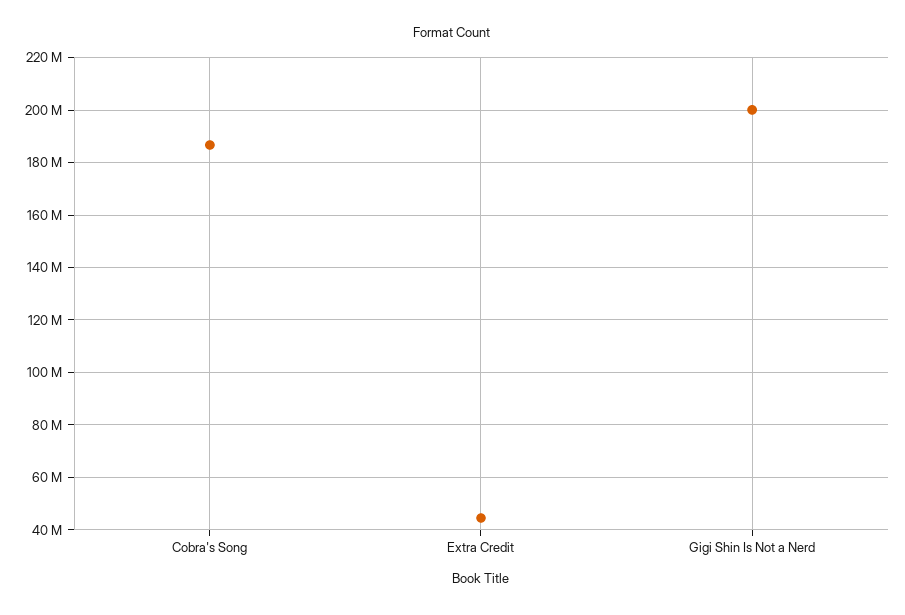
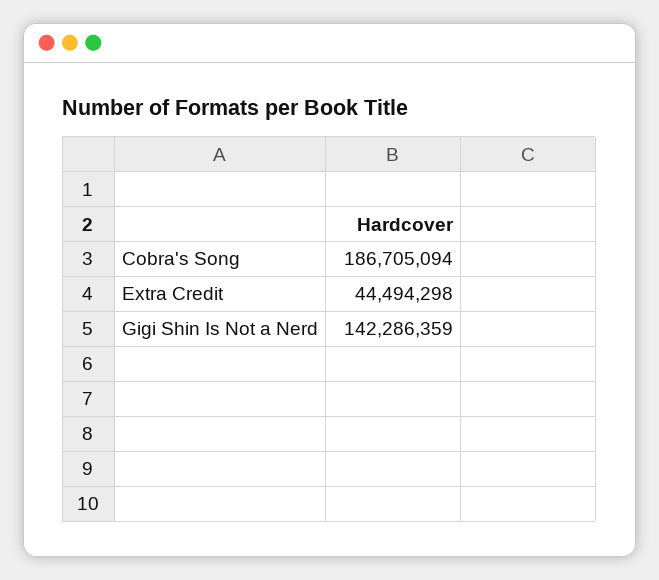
Gigi Shin Is Not a Nerd: 200000000 -> 142286359

